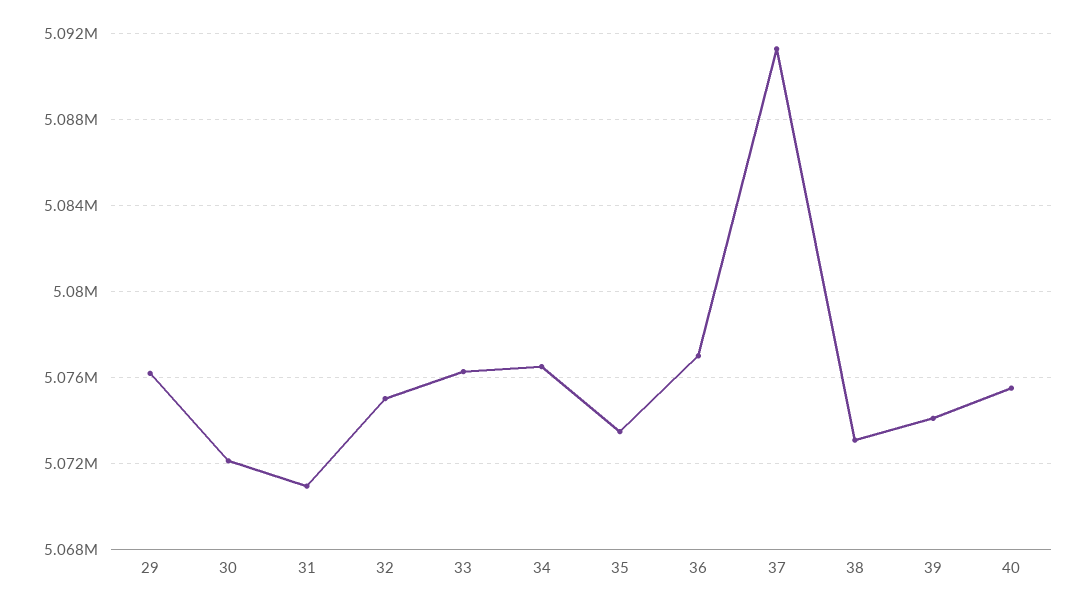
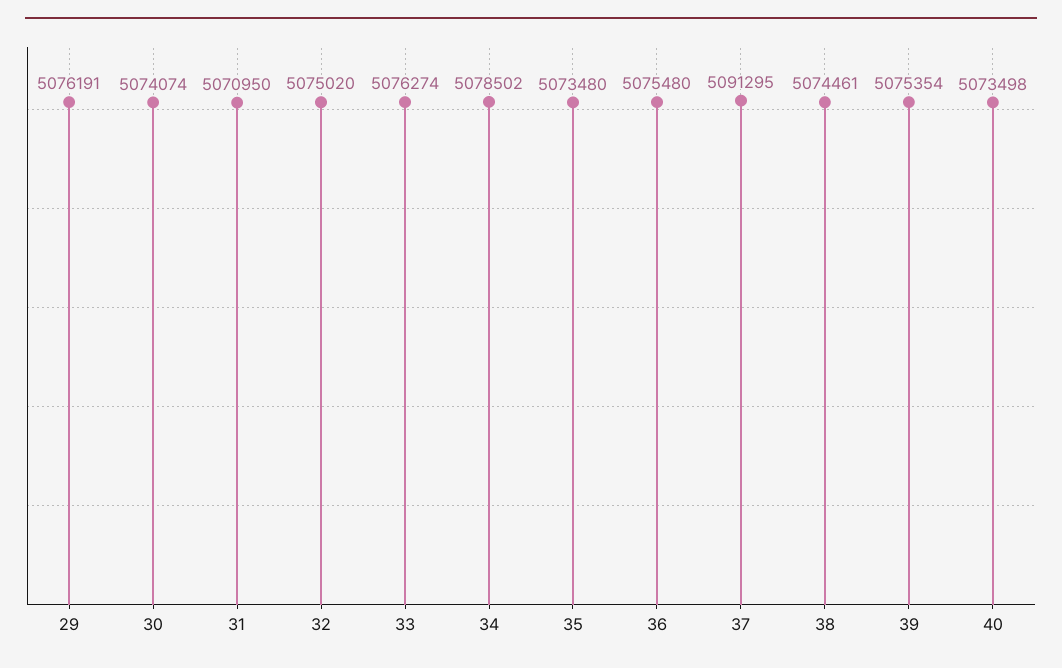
30: 5072000 -> 5074074
34: 5076500 -> 5078502
36: 5077000 -> 5075480
38: 5073000 -> 5074461
39: 5074000 -> 5075354
40: 5075500 -> 5073498

